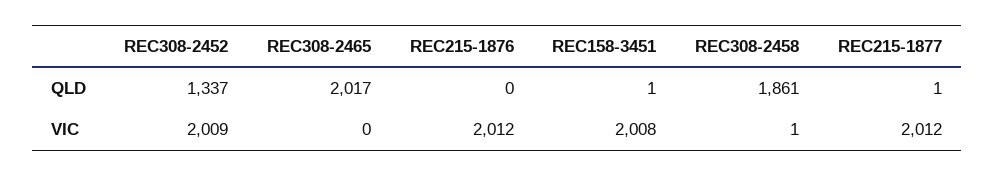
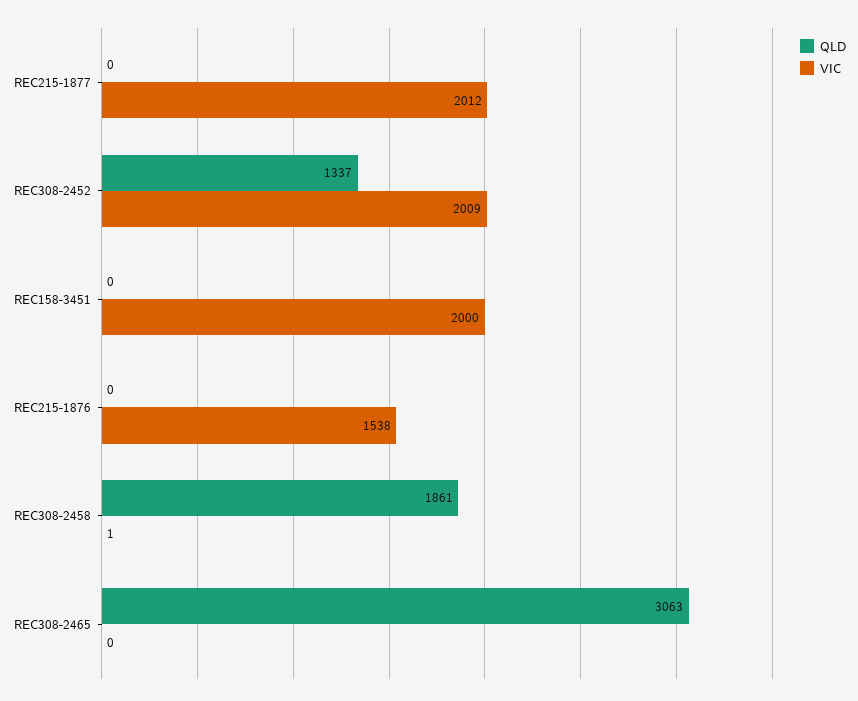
QLD, REC308-2465: 2017 -> 3063
QLD, REC158-3451: 1 -> 0
QLD, REC215-1877: 1 -> 0
VIC, REC215-1876: 2012 -> 1538
VIC, REC158-3451: 2008 -> 2000

